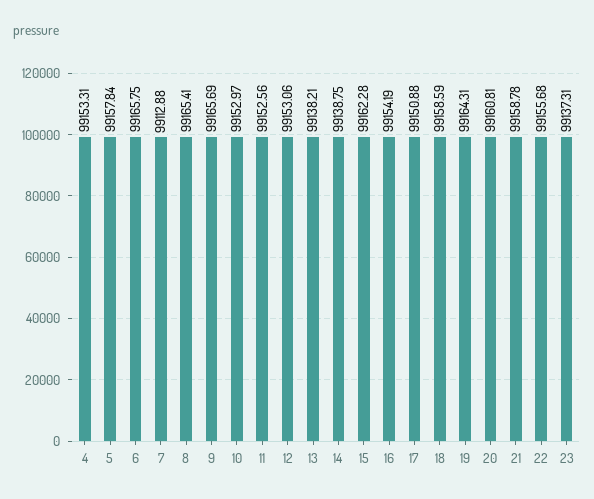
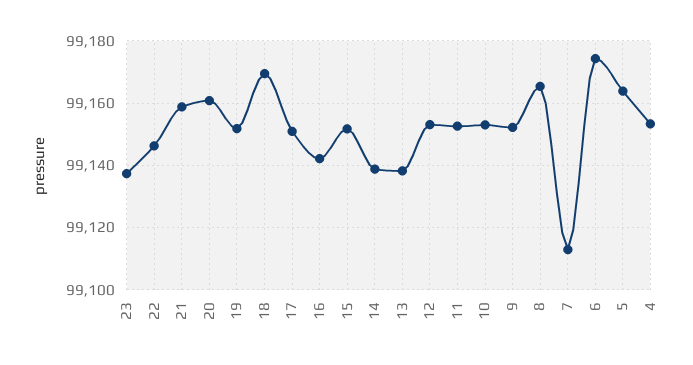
5: 99157.84 -> 99164
6: 99165.75 -> 99174
9: 99165.69 -> 99152
15: 99162.28 -> 99152
16: 99154.19 -> 99142
18: 99158.59 -> 99170
19: 99164.31 -> 99152
22: 99155.68 -> 99146

